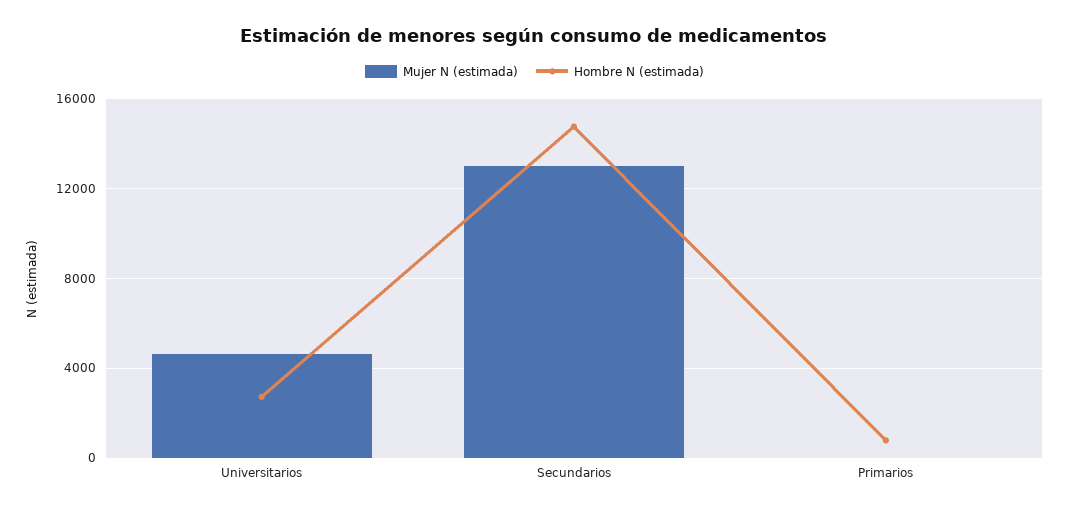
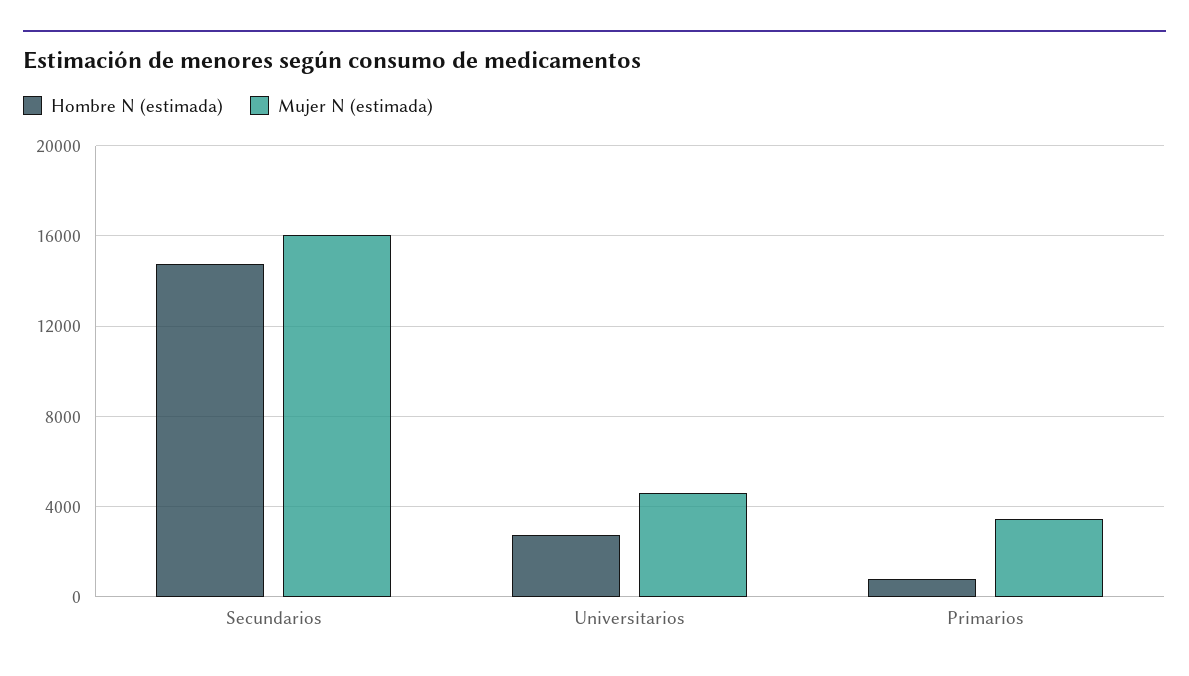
Mujer N (estimada), Secundarios: 13000 -> 16000
Mujer N (estimada), Primarios: 0 -> 3500

